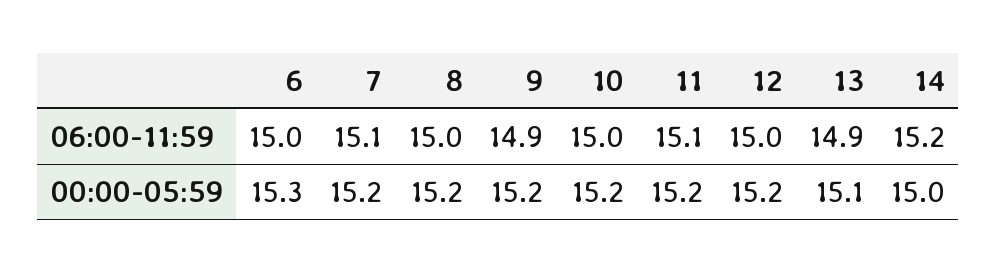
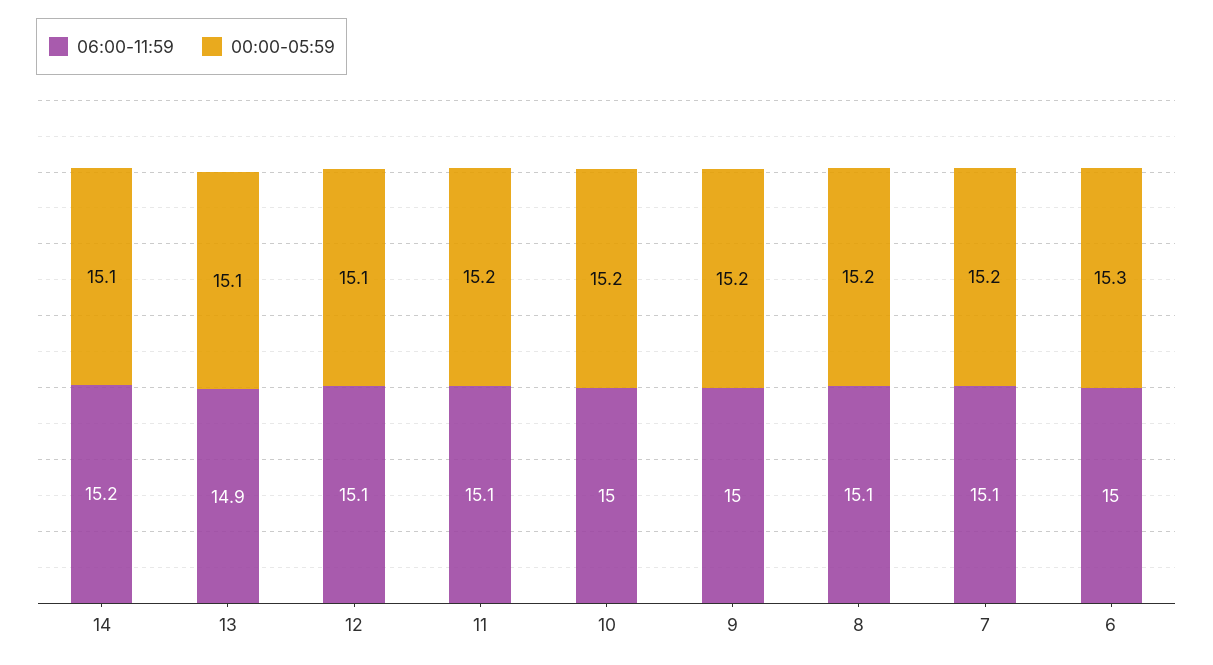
06:00-11:59, 8: 15 -> 15.1
06:00-11:59, 9: 14.9 -> 15
06:00-11:59, 12: 15 -> 15.1
00:00-05:59, 12: 15.2 -> 15.1
00:00-05:59, 14: 15 -> 15.1

